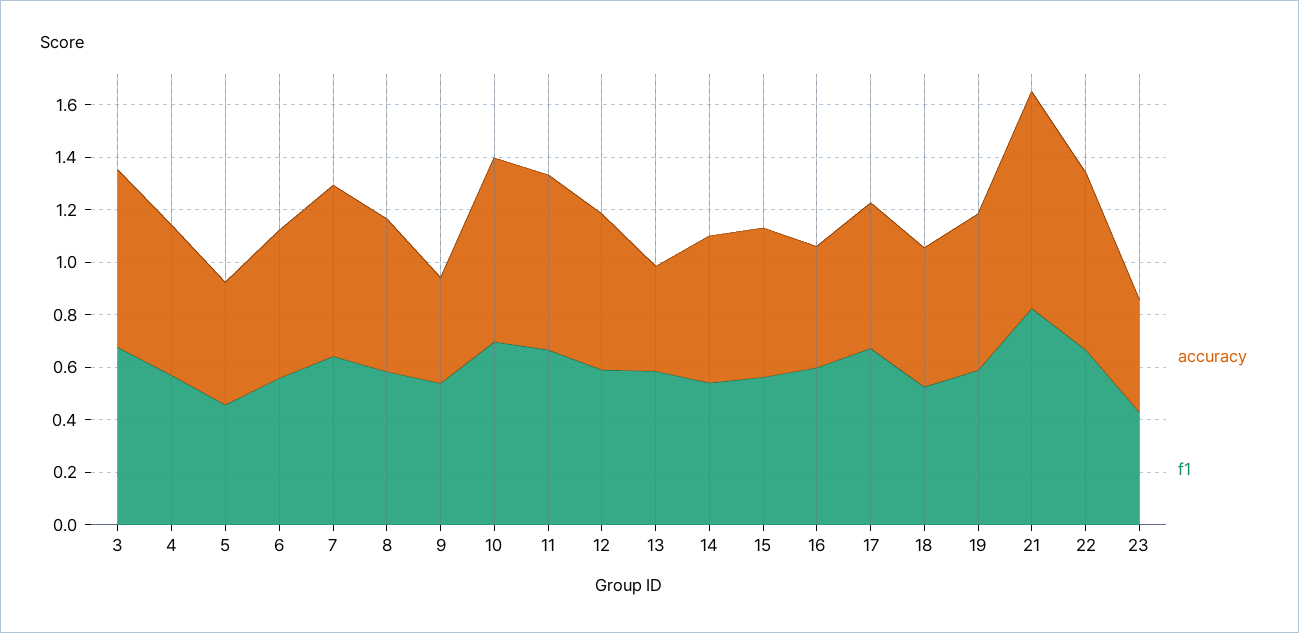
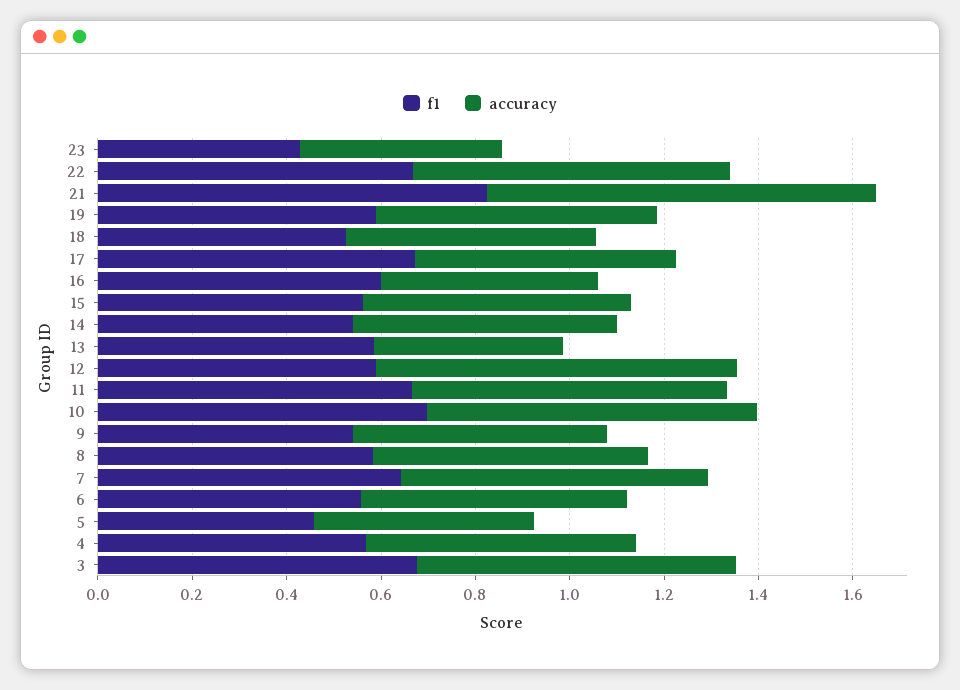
accuracy, 9: 0.4 -> 0.55
accuracy, 12: 0.6 -> 0.75

